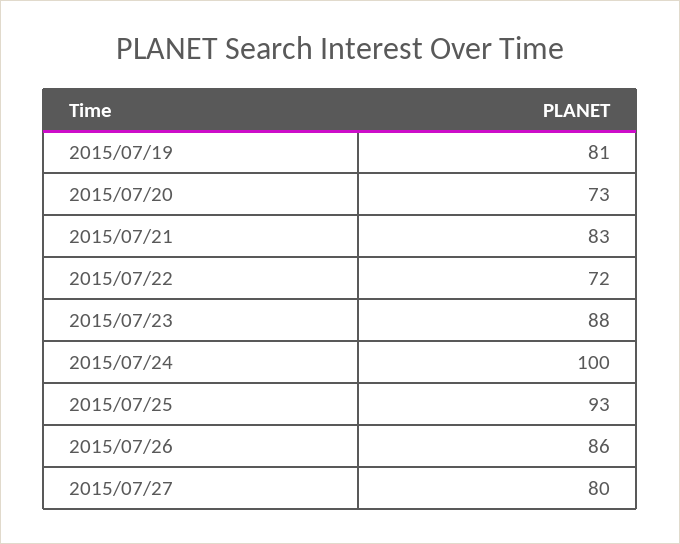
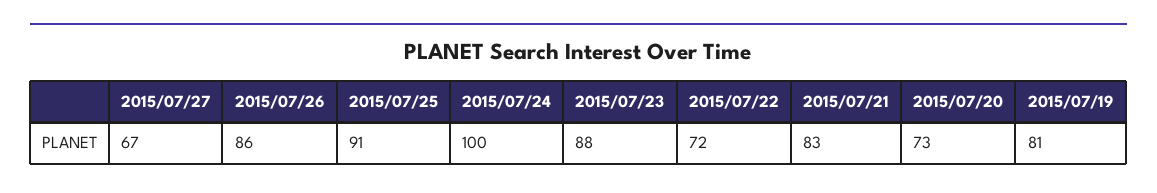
2015/07/25: 93 -> 91
2015/07/27: 80 -> 67

